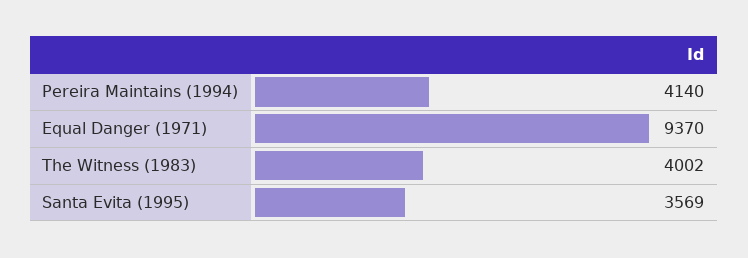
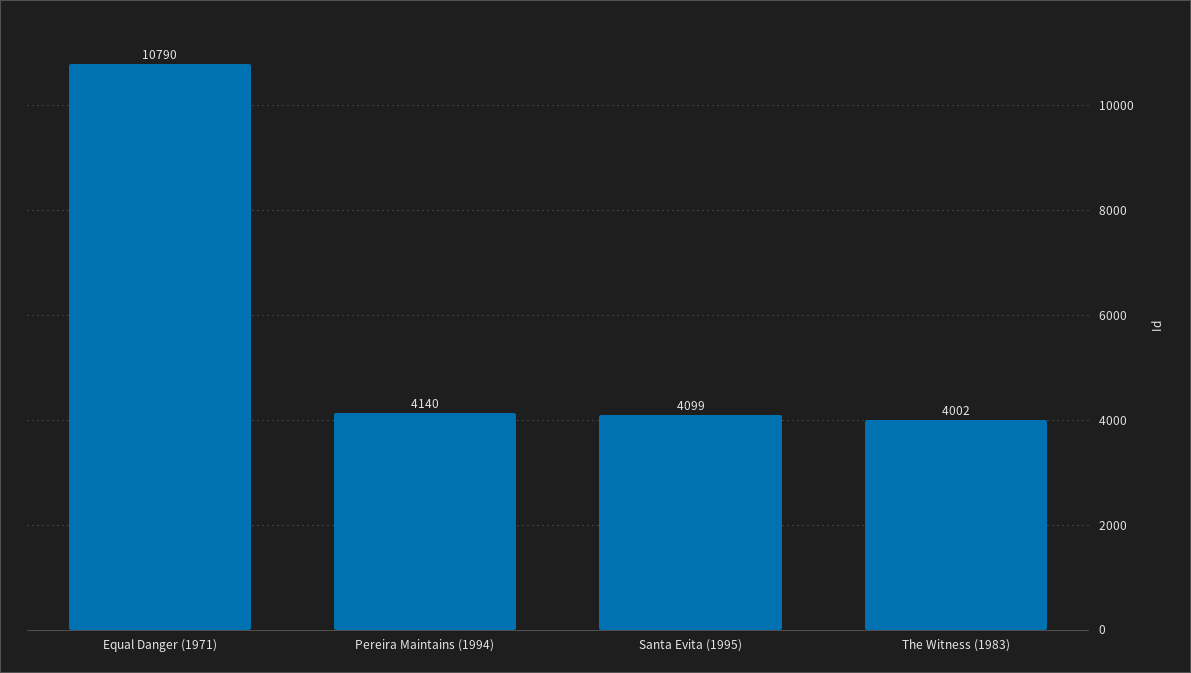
Equal Danger (1971): 9370 -> 10790
Santa Evita (1995): 3569 -> 4099

